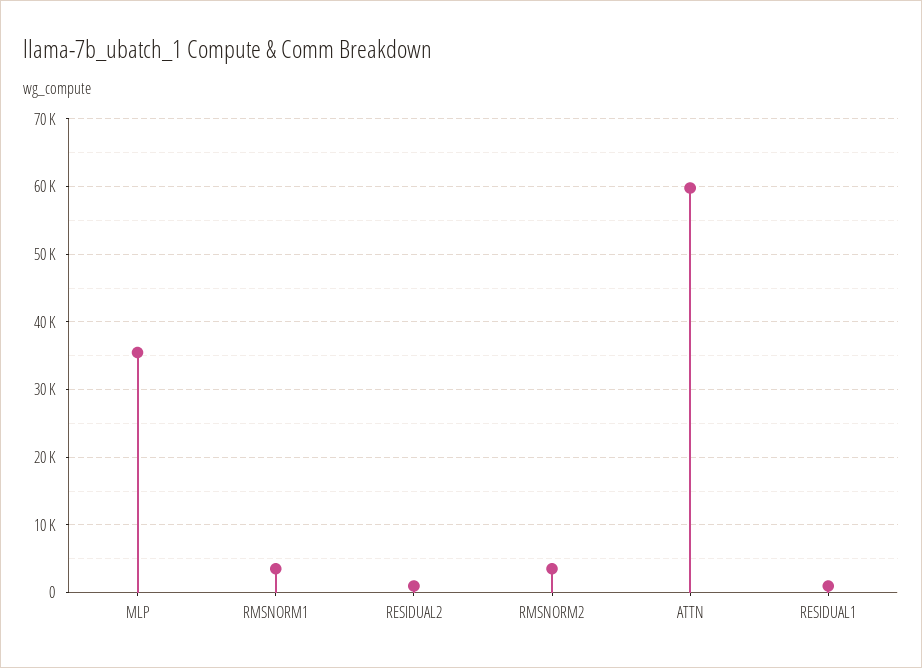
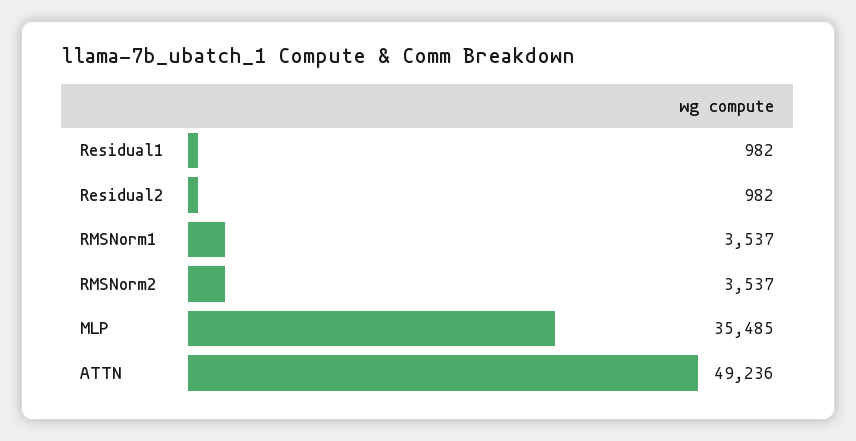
ATTN: 60000 -> 49236

